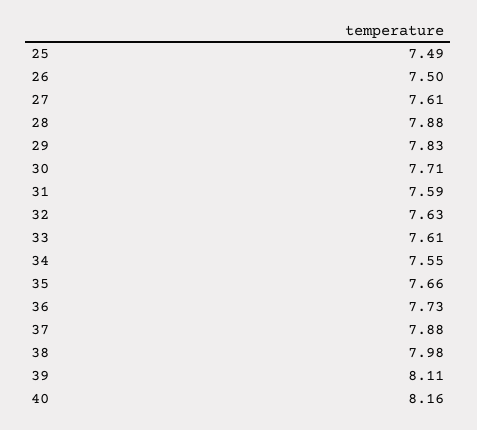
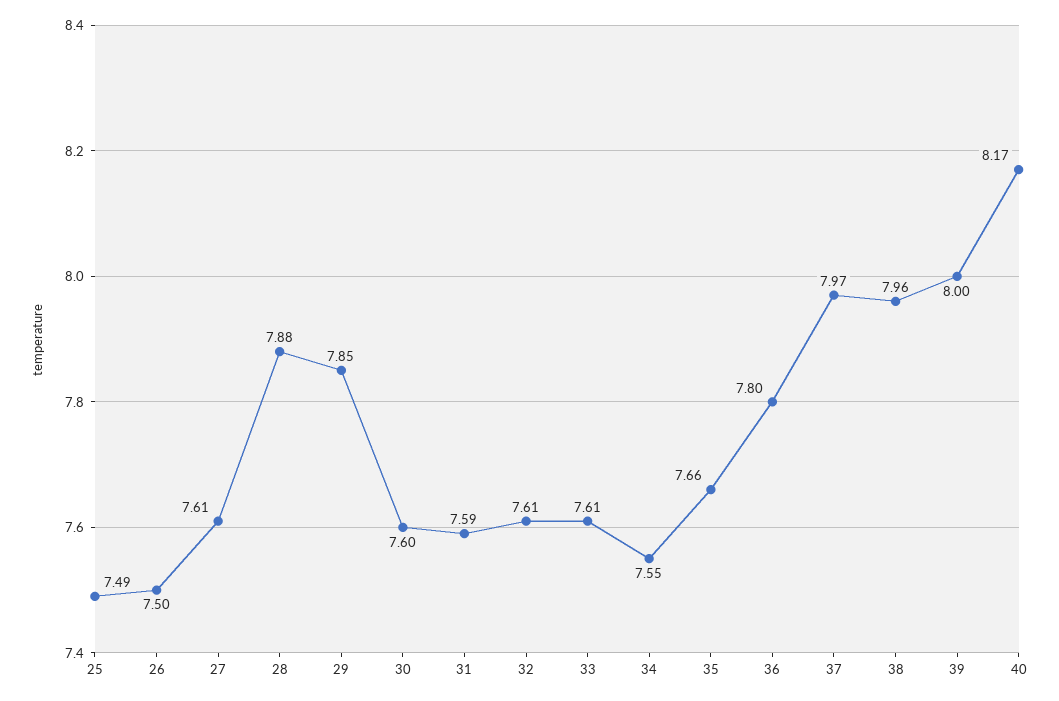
29: 7.83 -> 7.85
30: 7.71 -> 7.6
32: 7.63 -> 7.61
36: 7.73 -> 7.8
37: 7.88 -> 7.97
38: 7.98 -> 7.96
39: 8.11 -> 8
40: 8.16 -> 8.17

